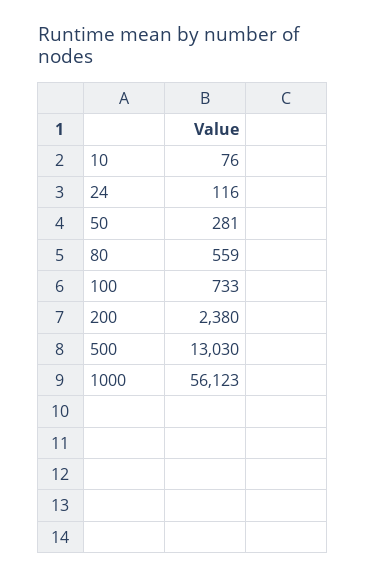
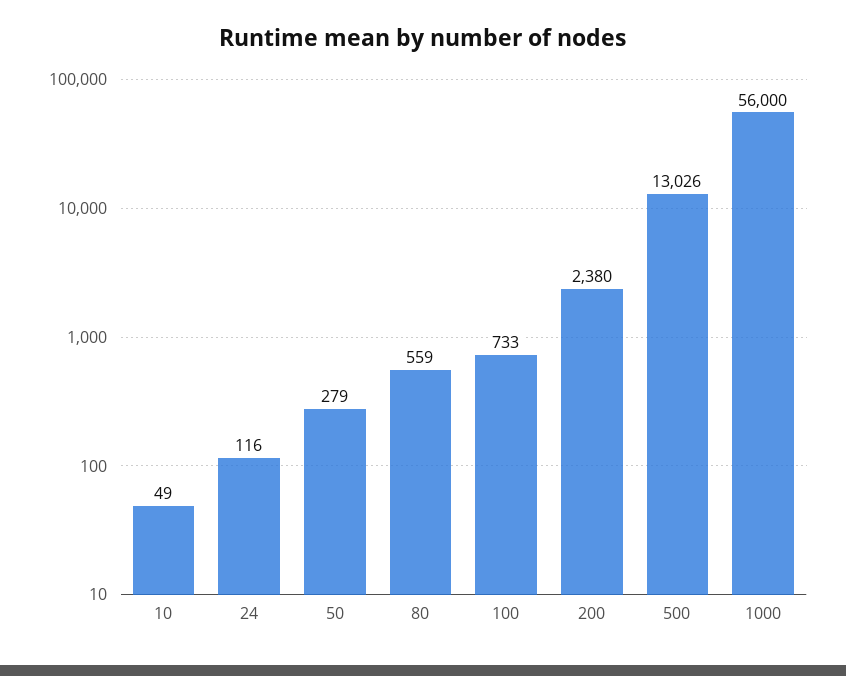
10: 76 -> 49
50: 281 -> 279
500: 13030 -> 13026
1000: 56123 -> 56000

